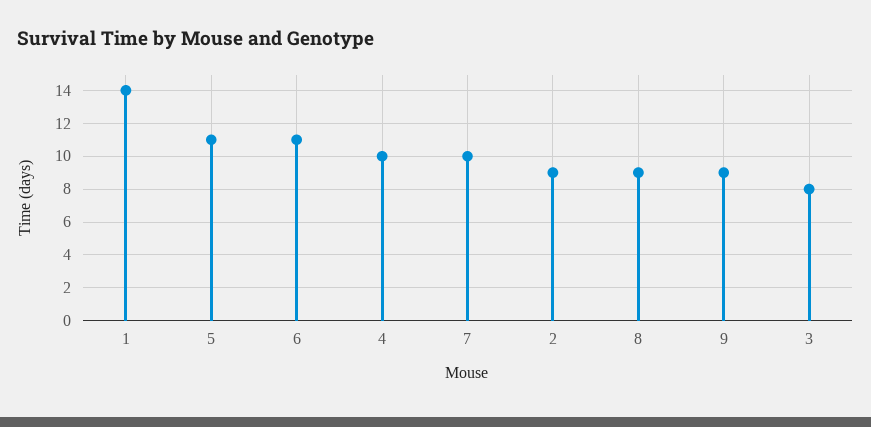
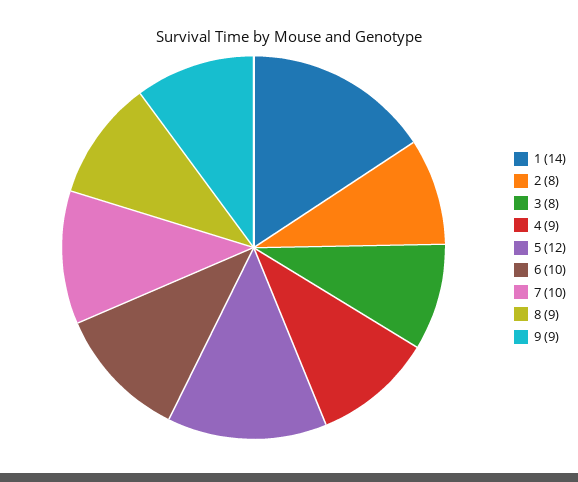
5: 11 -> 12
6: 11 -> 10
4: 10 -> 9
2: 9 -> 8

